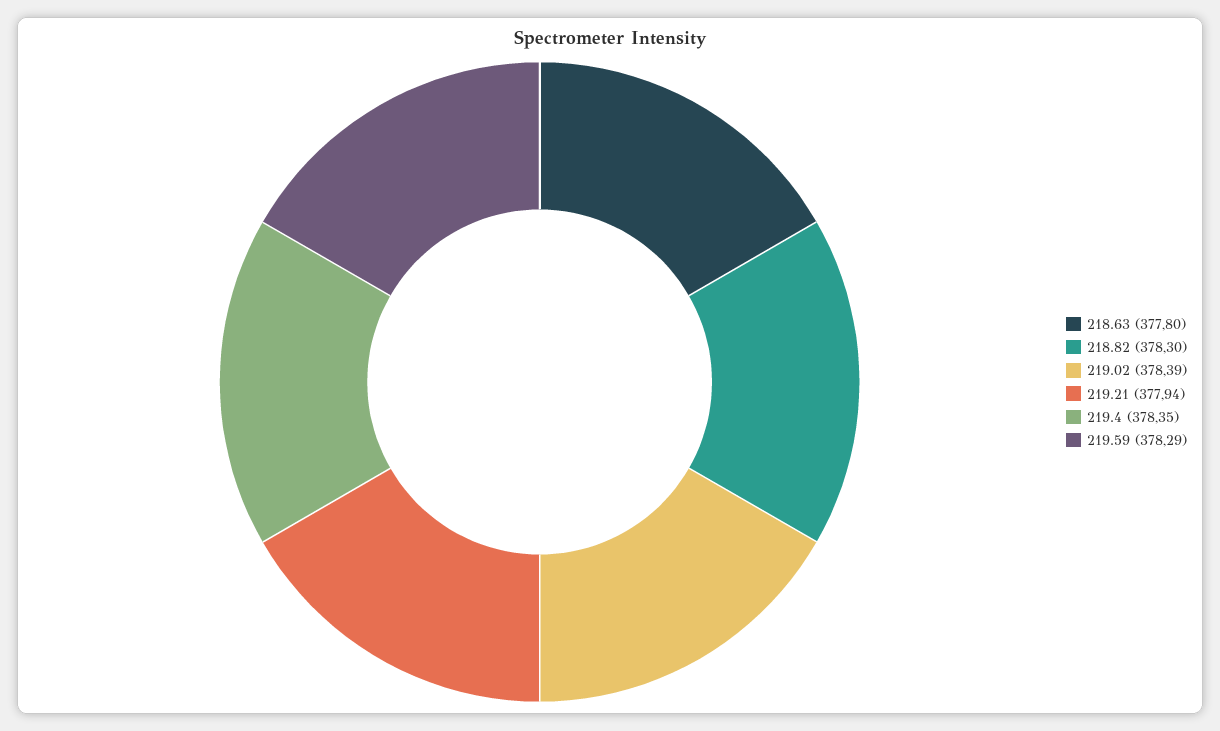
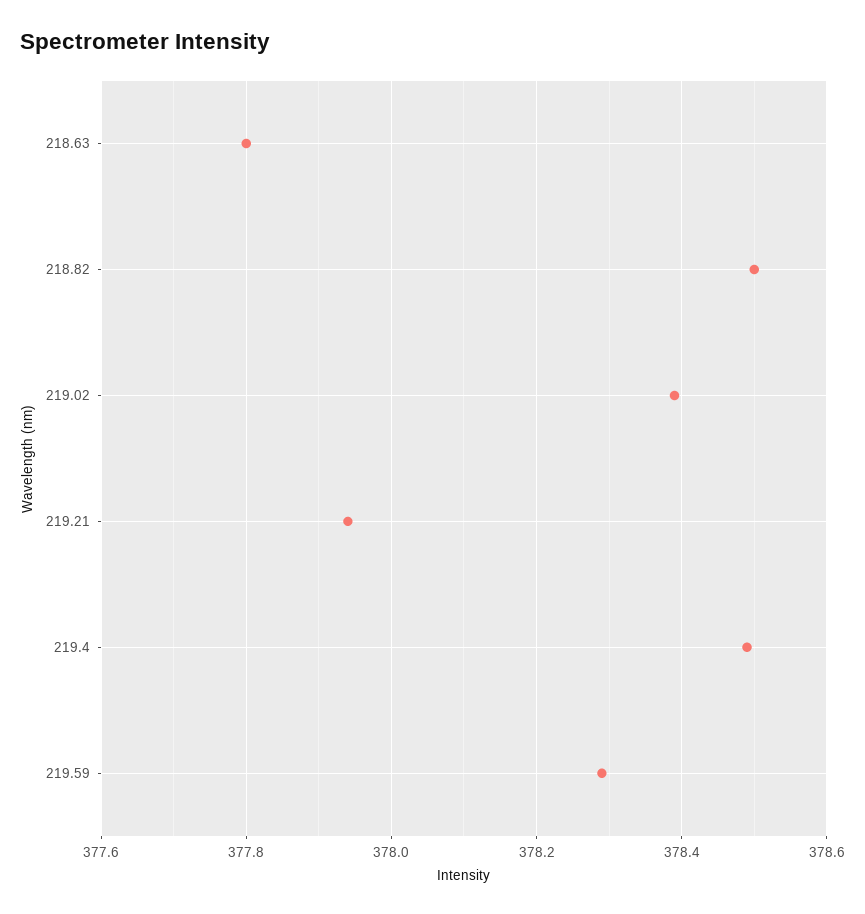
218.82: 378.3 -> 378.5
219.4: 378.35 -> 378.5

